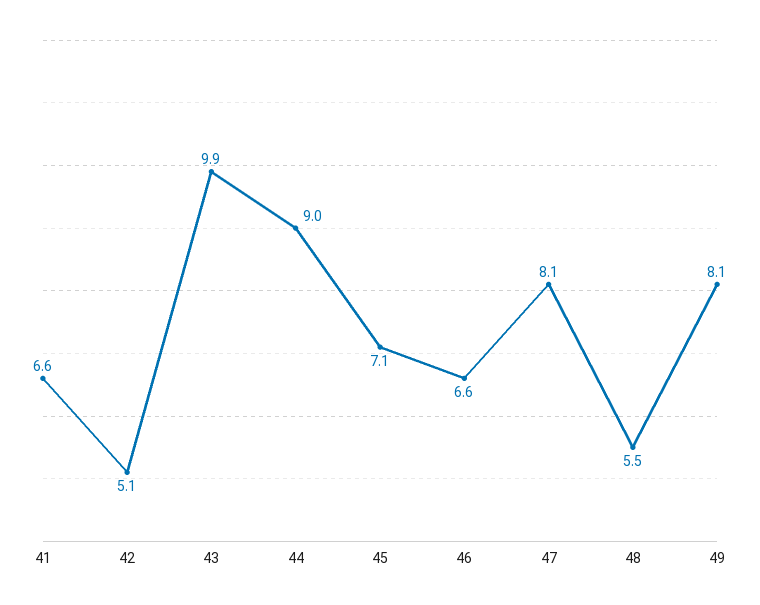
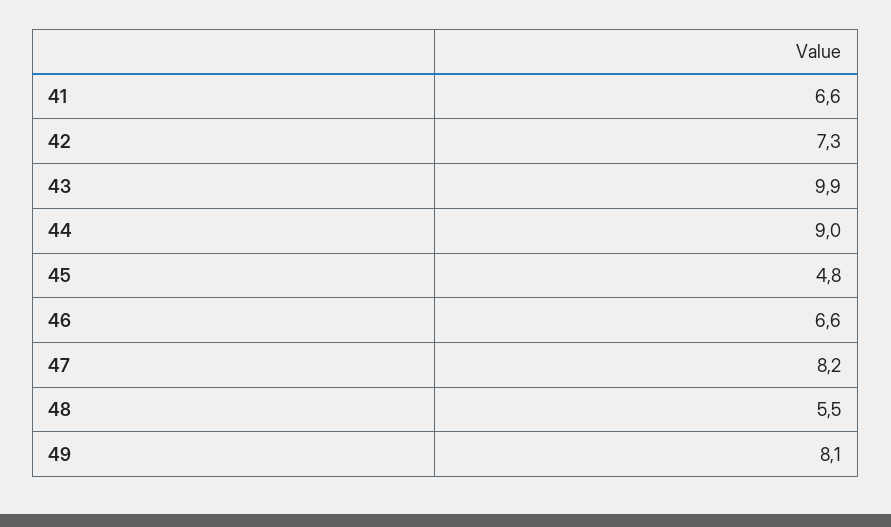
42: 5.1 -> 7.3
45: 7.1 -> 4.8
47: 8.1 -> 8.2

